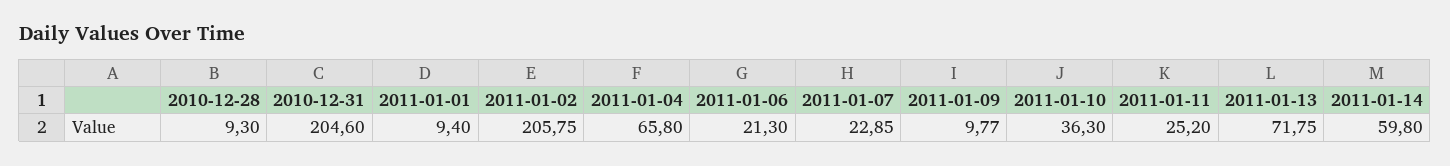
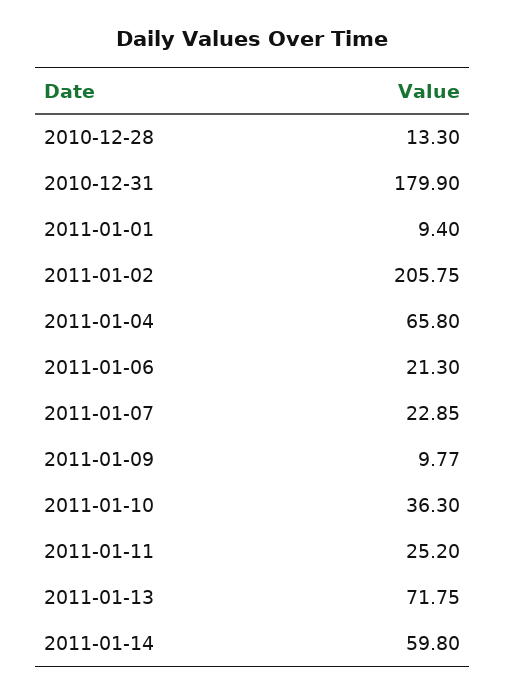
2010-12-28: 9.3 -> 13.3
2010-12-31: 204.6 -> 179.9

